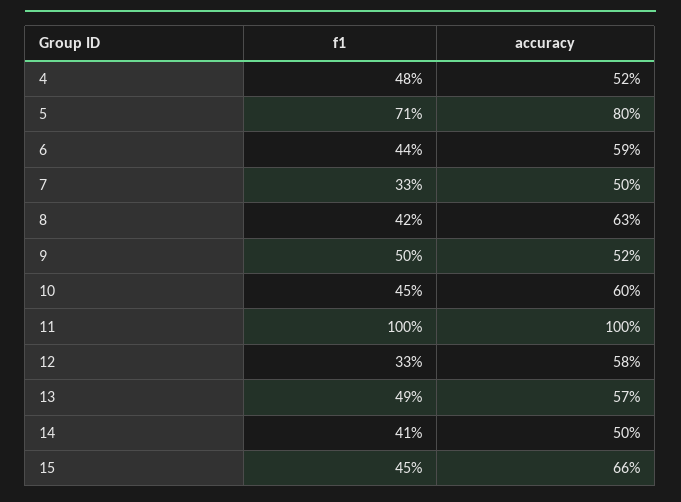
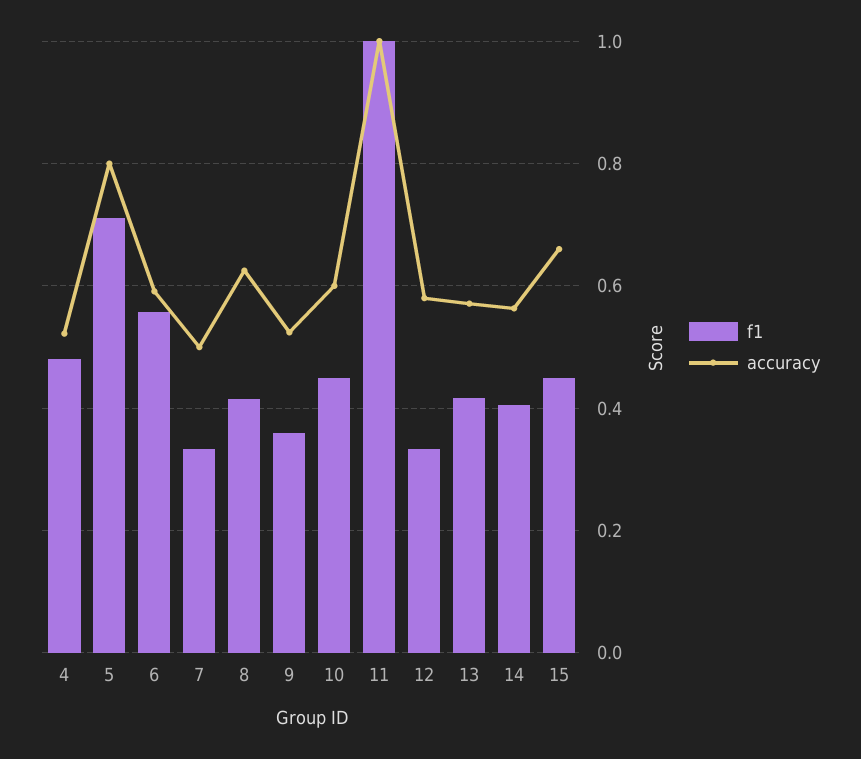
f1, 6: 0.44 -> 0.56
f1, 9: 0.5 -> 0.36
f1, 13: 0.49 -> 0.42
accuracy, 14: 0.5 -> 0.56

